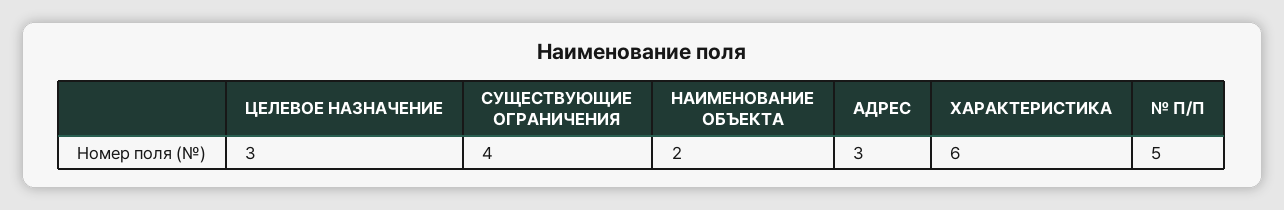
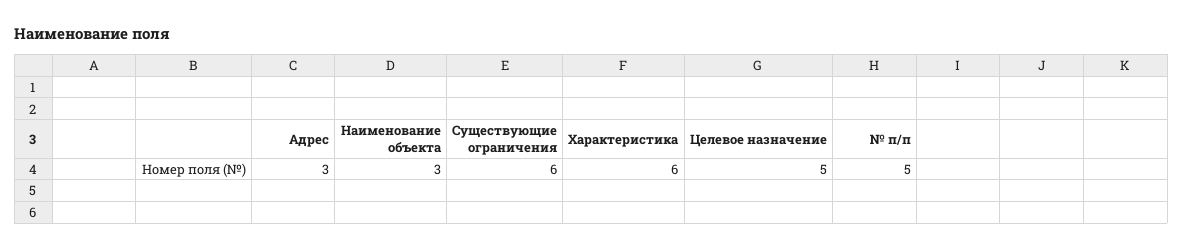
ЦЕЛЕВОЕ НАЗНАЧЕНИЕ: 3 -> 5
СУЩЕСТВУЮЩИЕ ОГРАНИЧЕНИЯ: 4 -> 6
НАИМЕНОВАНИЕ ОБЪЕКТА: 2 -> 3

